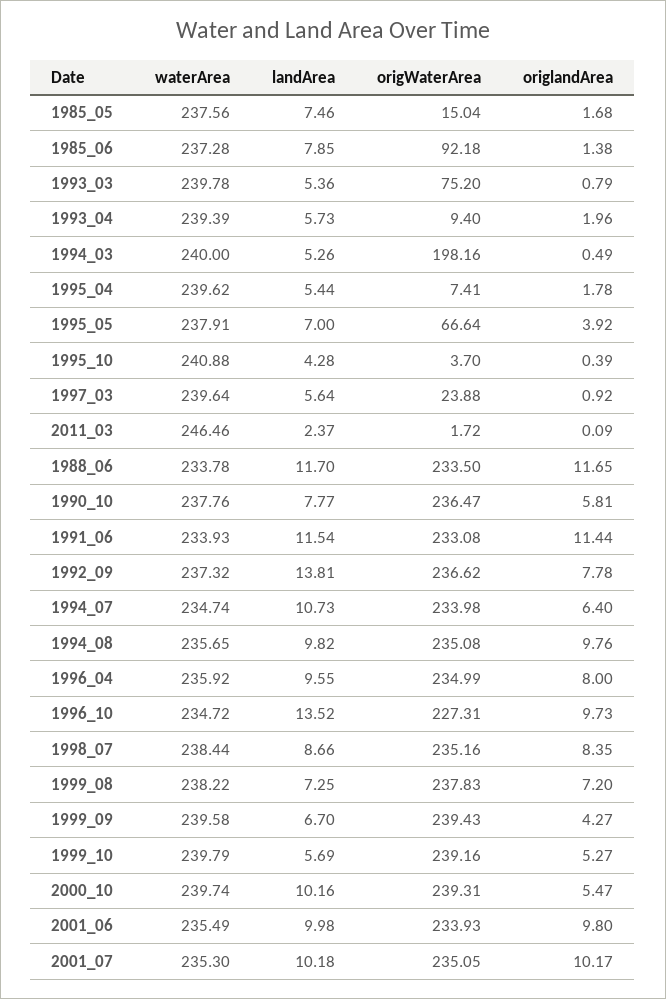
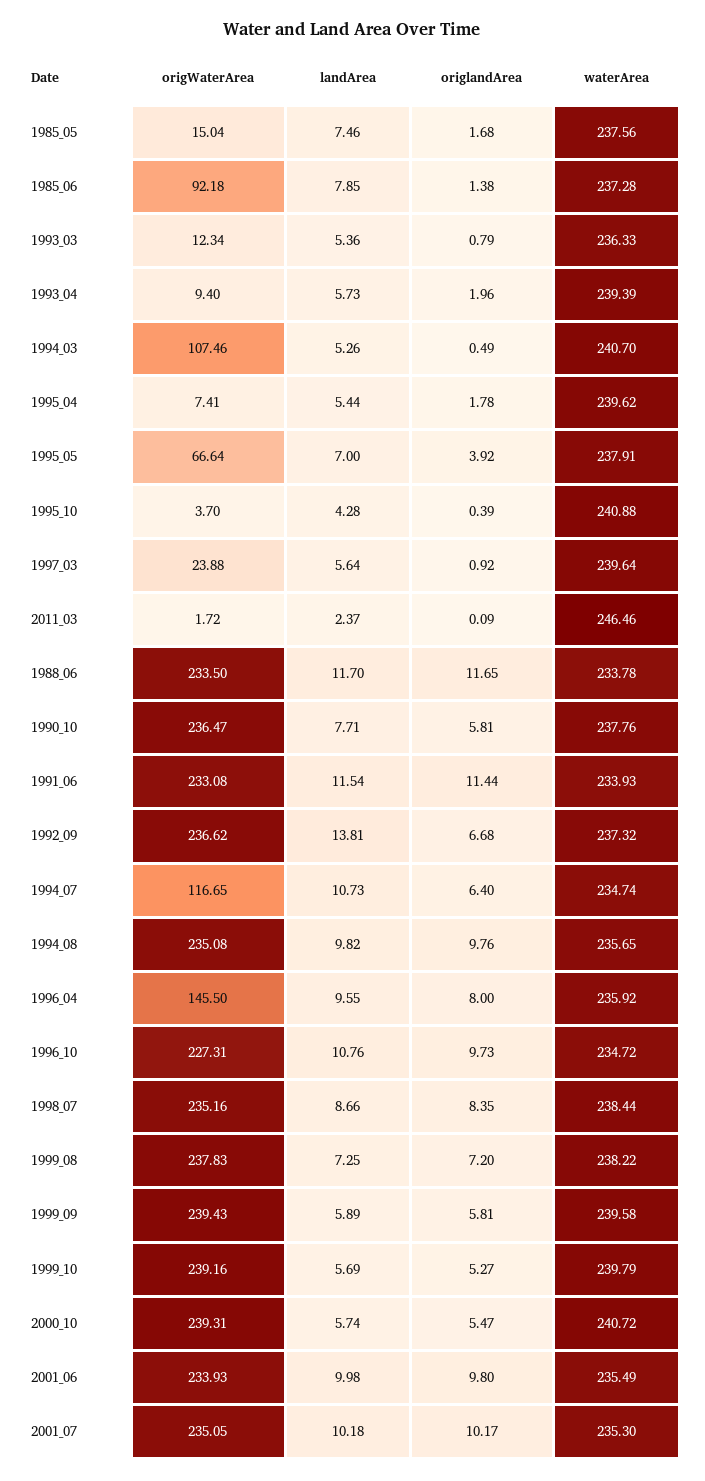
waterArea, 1993_03: 239.78 -> 236.33
origWaterArea, 1993_03: 75.2 -> 12.34
waterArea, 1994_03: 240 -> 240.7
origWaterArea, 1994_03: 198.16 -> 107.46
landArea, 1990_10: 7.77 -> 7.71
origlandArea, 1992_09: 7.78 -> 6.68
origWaterArea, 1994_07: 233.98 -> 116.65
origWaterArea, 1996_04: 234.99 -> 145.5
landArea, 1996_10: 13.52 -> 10.76
landArea, 1999_09: 6.7 -> 5.89
origlandArea, 1999_09: 4.27 -> 5.81
waterArea, 2000_10: 239.74 -> 240.72
landArea, 2000_10: 10.16 -> 5.74

